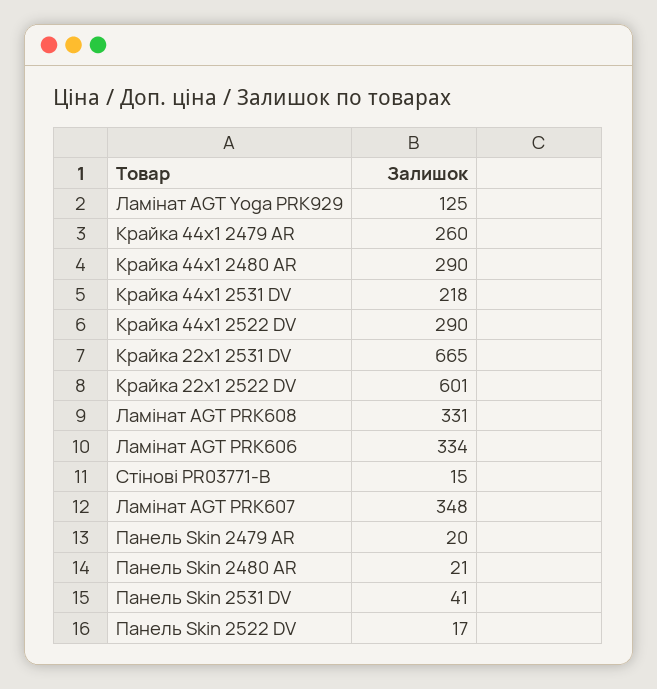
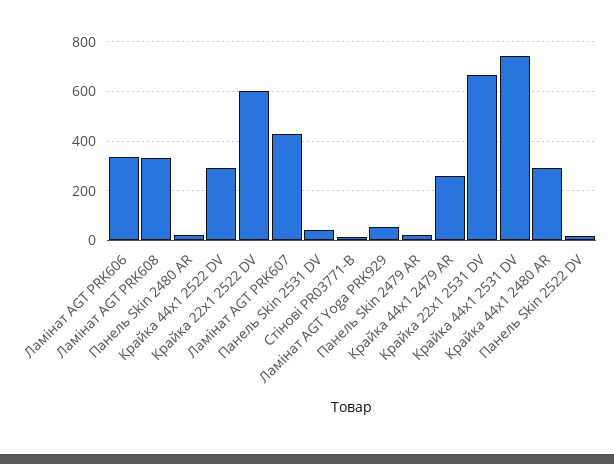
Ламінат AGT Yoga PRK929: 125 -> 50
Крайка 44x1 2531 DV: 218 -> 750
Ламінат AGT PRK607: 348 -> 425

